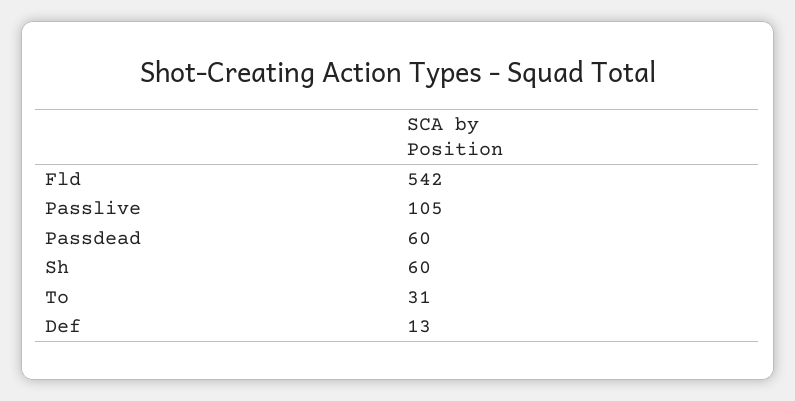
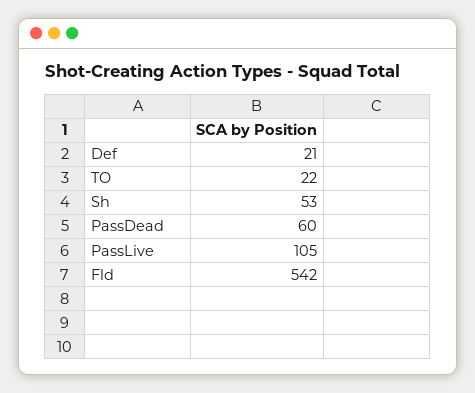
Sh: 60 -> 53
To: 31 -> 22
Def: 13 -> 21

